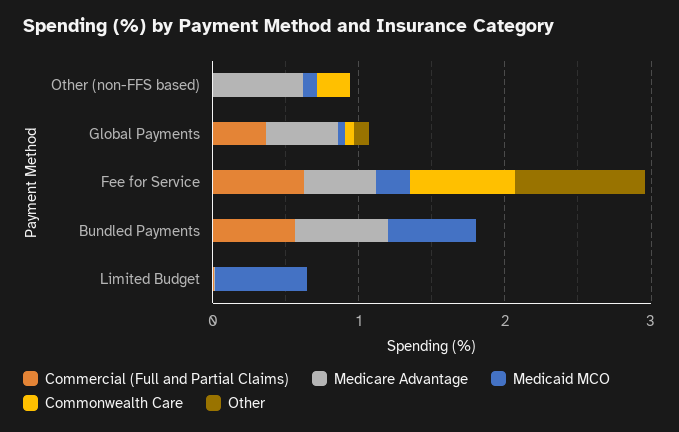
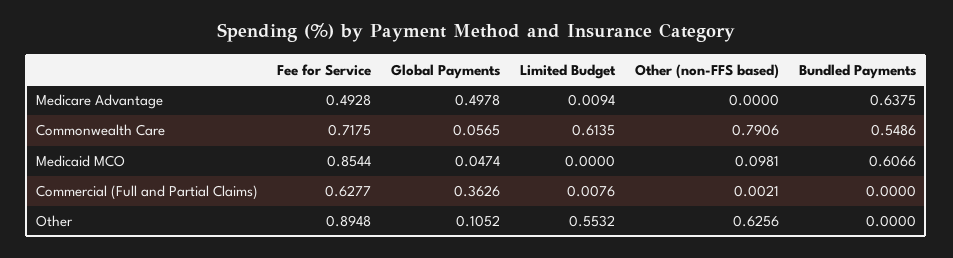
Medicare Advantage, Other (non-FFS based): 0.6 -> 0
Commonwealth Care, Other (non-FFS based): 0.2 -> 0.7906
Other, Other (non-FFS based): 0 -> 0.6256
Medicaid MCO, Fee for Service: 0.2 -> 0.8544
Commercial (Full and Partial Claims), Bundled Payments: 0.6 -> 0
Commonwealth Care, Bundled Payments: 0 -> 0.5486
Medicaid MCO, Limited Budget: 0.6 -> 0
Commonwealth Care, Limited Budget: 0 -> 0.6135
Other, Limited Budget: 0 -> 0.5532

